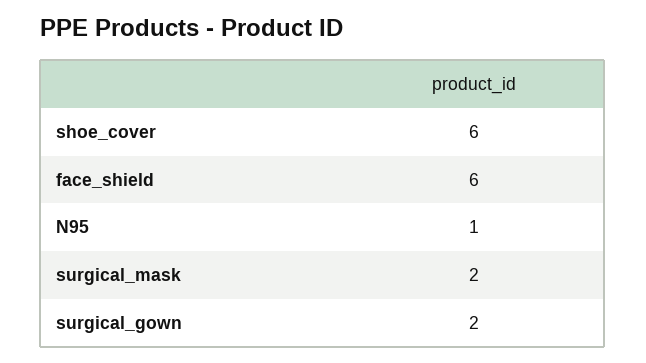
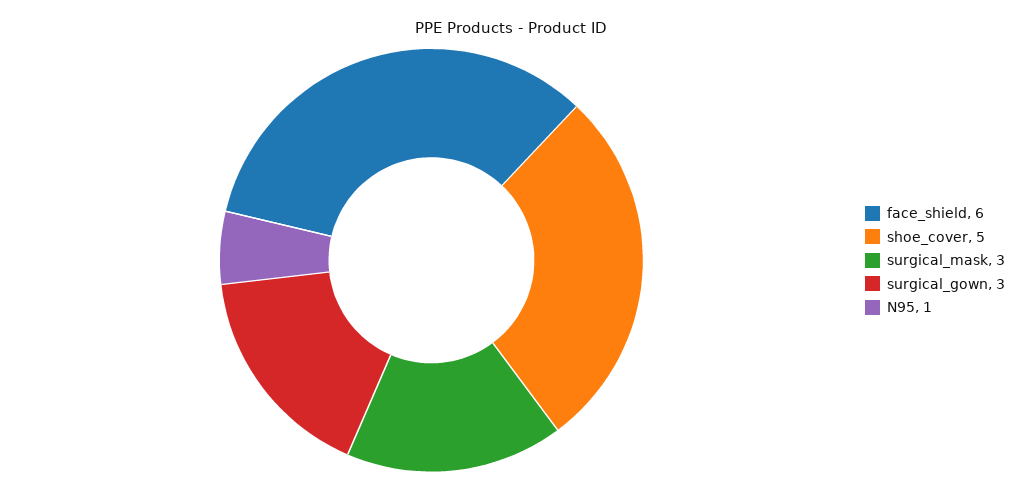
shoe_cover: 6 -> 5
surgical_mask: 2 -> 3
surgical_gown: 2 -> 3

